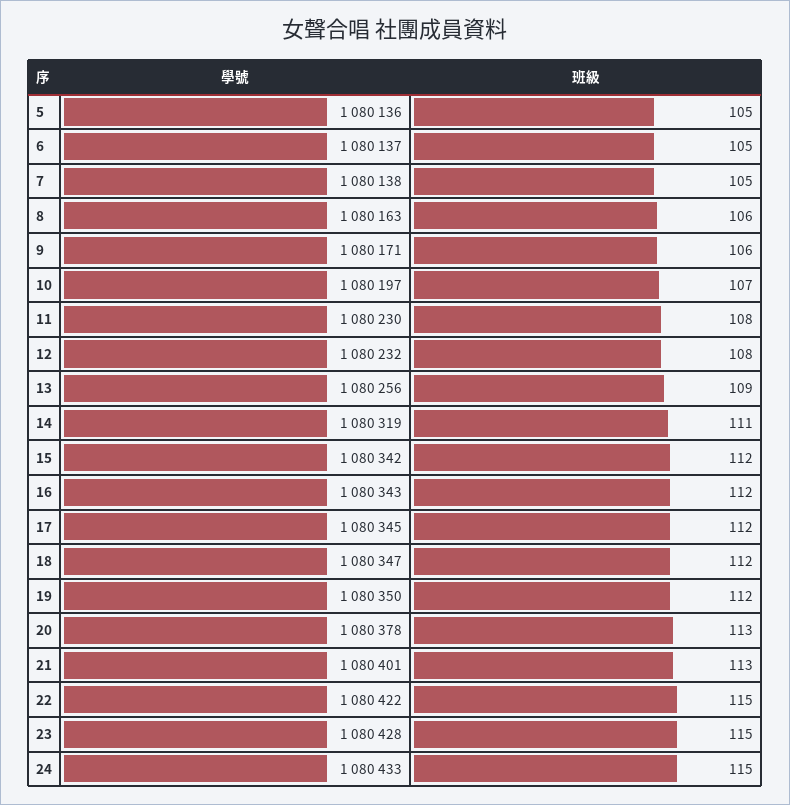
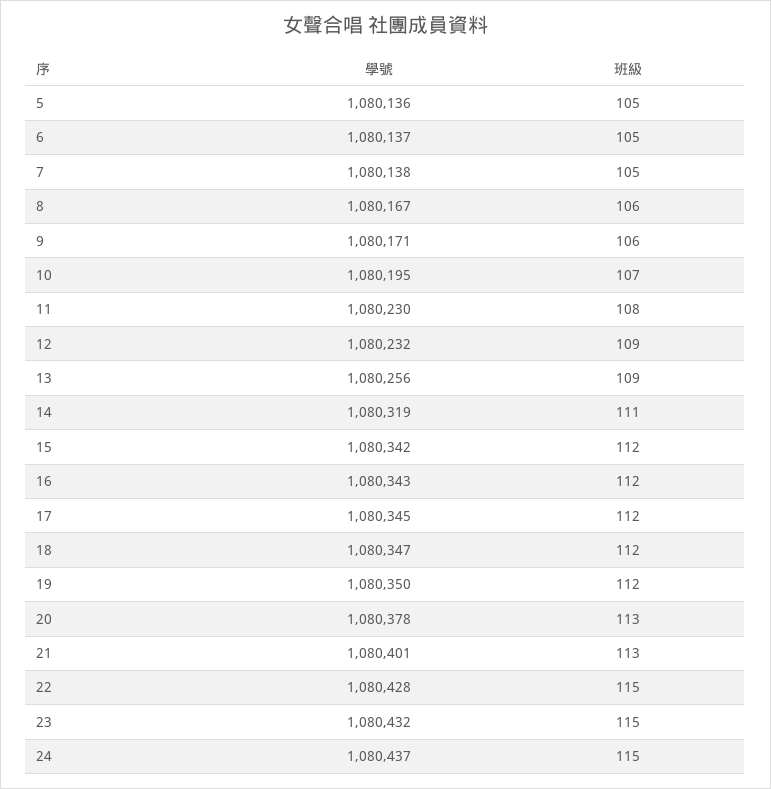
學號, 8: 1080163 -> 1080167
學號, 10: 1080197 -> 1080195
班級, 12: 108 -> 109
學號, 22: 1080422 -> 1080428
學號, 23: 1080428 -> 1080432
學號, 24: 1080433 -> 1080437

